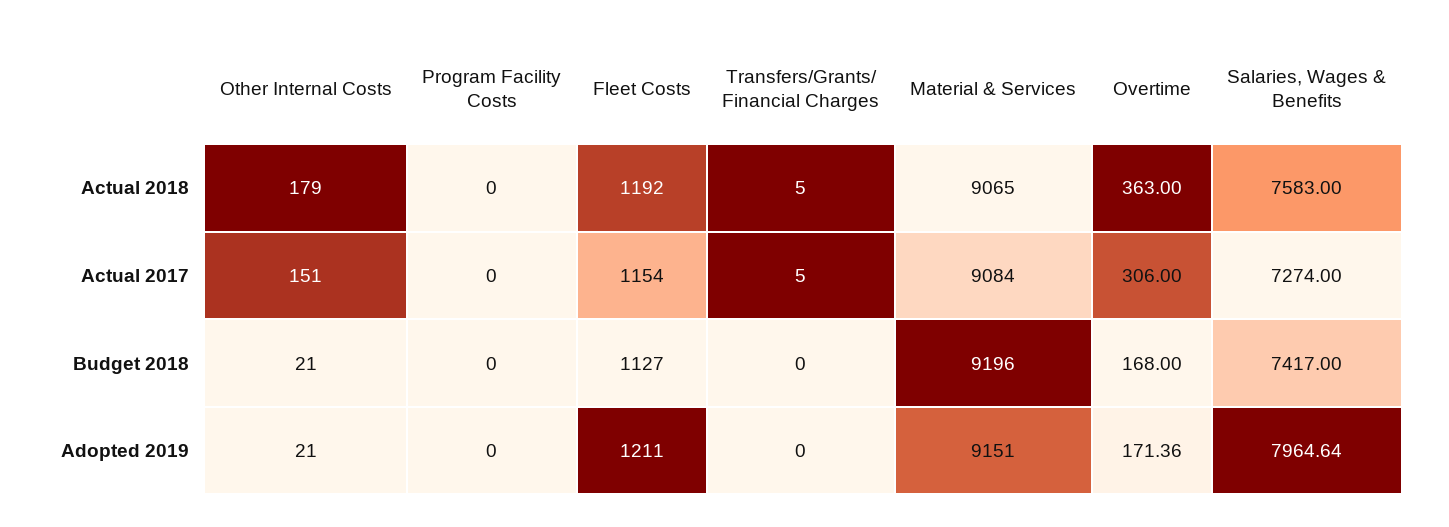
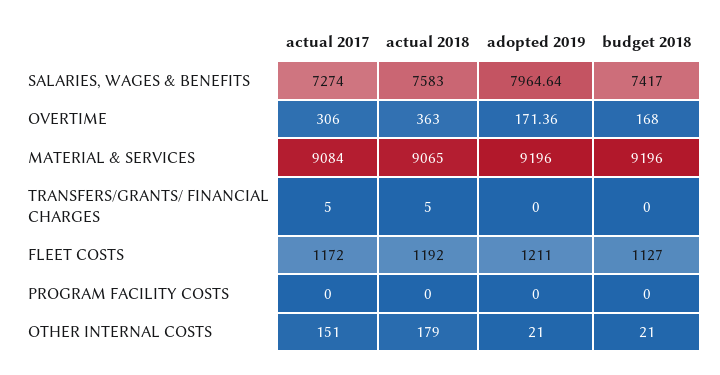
Fleet Costs, Actual 2017: 1154 -> 1172
Material & Services, Adopted 2019: 9151 -> 9196

